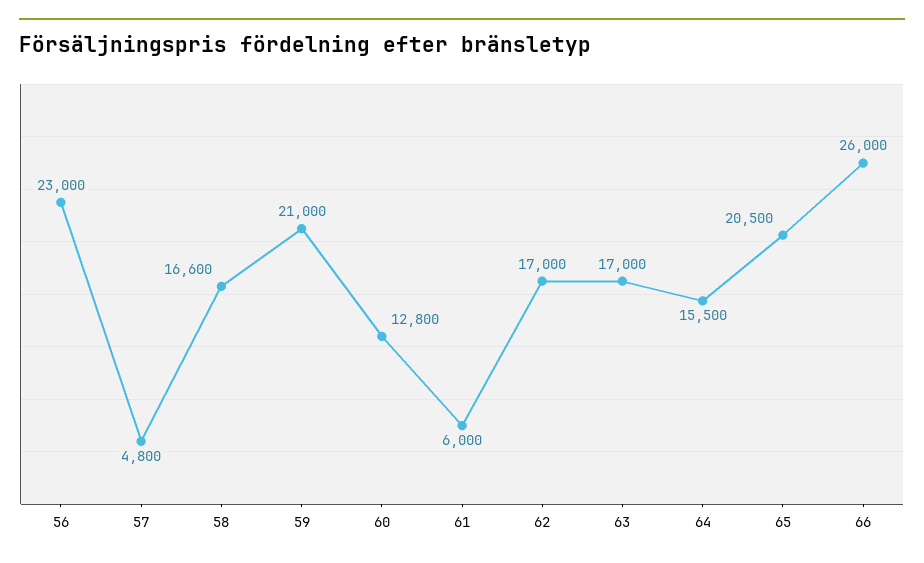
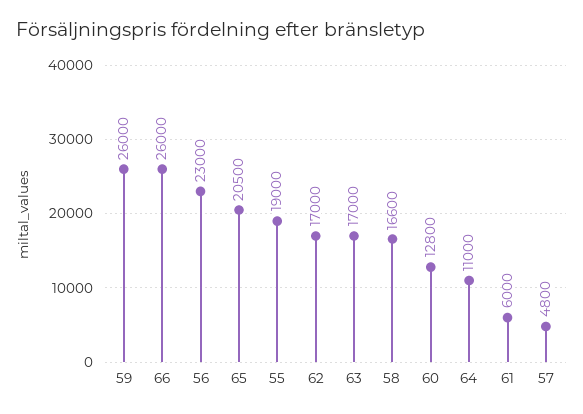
59: 21000 -> 26000
64: 15500 -> 11000
55: none -> 19000

